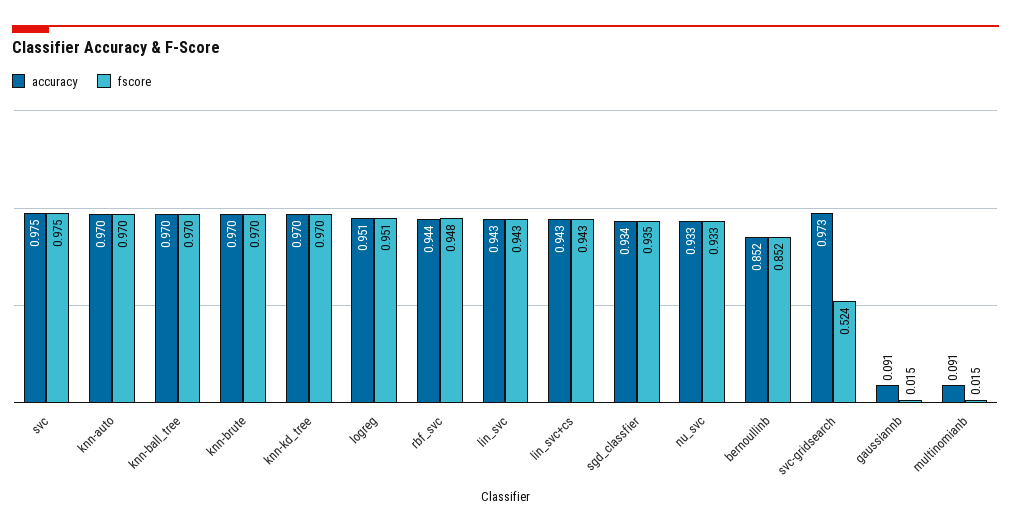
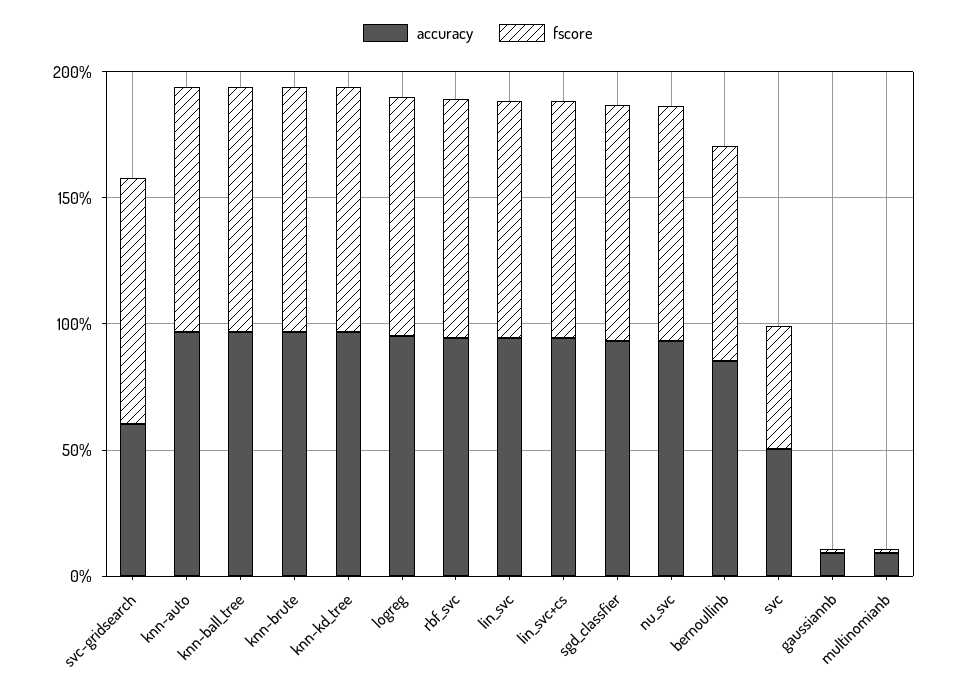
accuracy, svc: 0.975 -> 0.5
fscore, svc: 0.975 -> 0.5
accuracy, svc-gridsearch: 0.973 -> 0.6
fscore, svc-gridsearch: 0.524 -> 1

